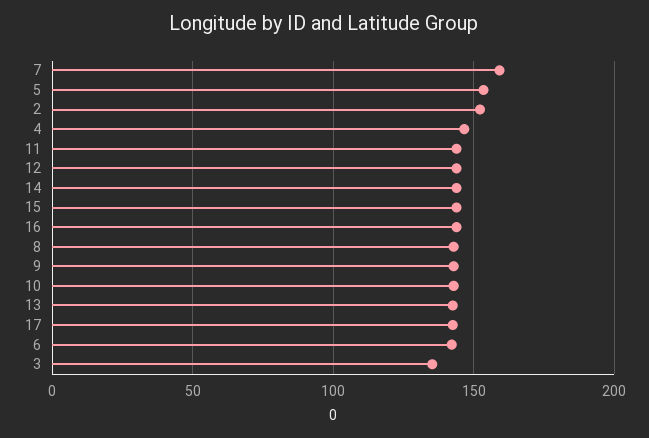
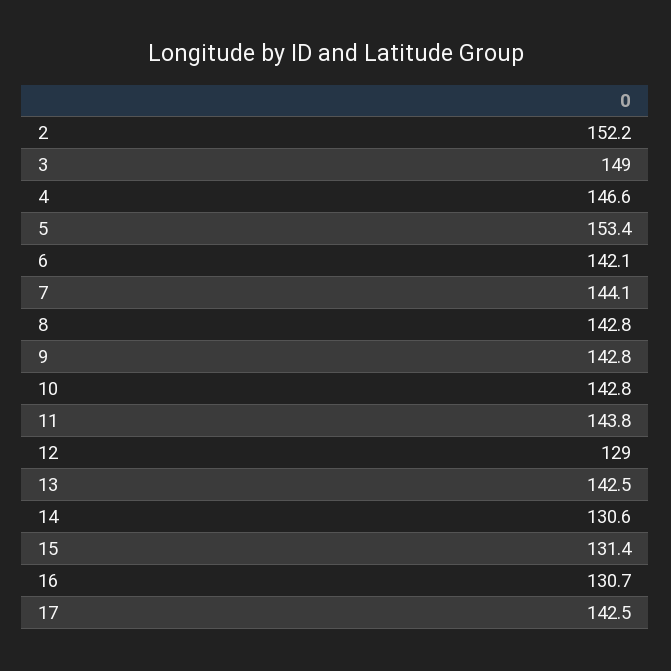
7: 160 -> 144.1
12: 145 -> 129
14: 145 -> 130.6
15: 145 -> 131.4
16: 145 -> 130.7
3: 135 -> 149

